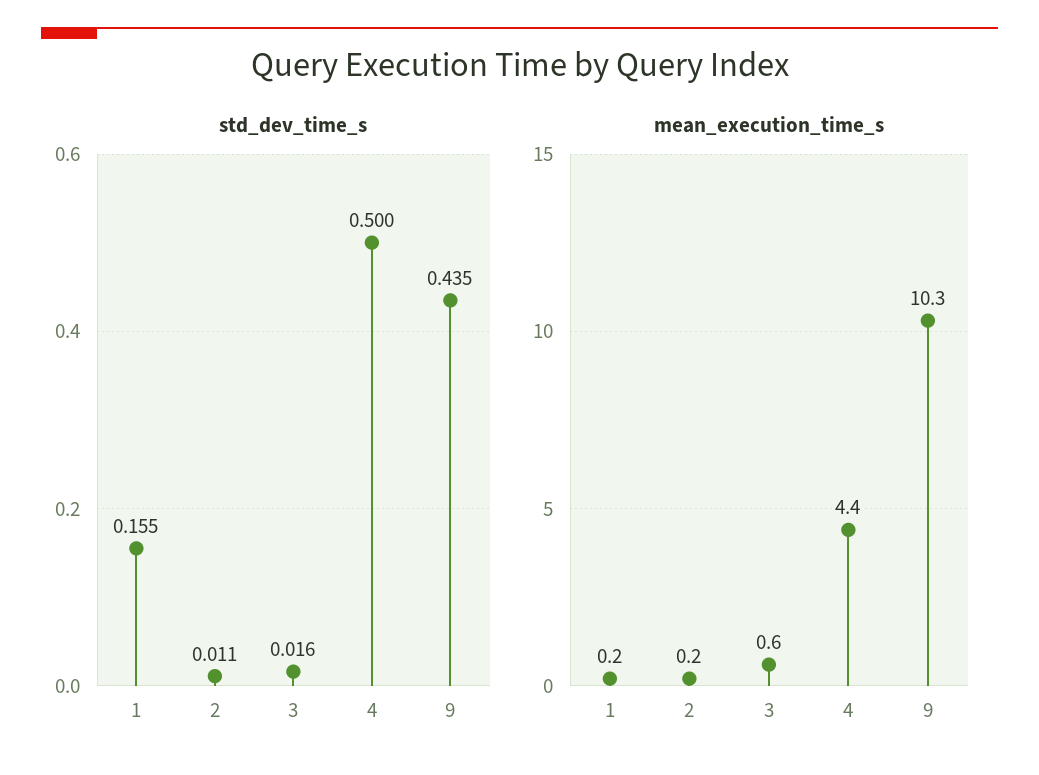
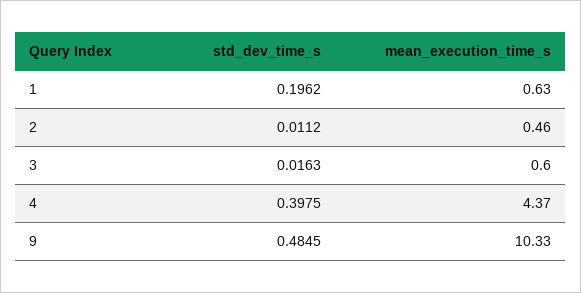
std_dev_time_s, 1: 0.155 -> 0.1962
std_dev_time_s, 4: 0.5 -> 0.3975
std_dev_time_s, 9: 0.435 -> 0.4845
mean_execution_time_s, 1: 0.2 -> 0.63
mean_execution_time_s, 2: 0.2 -> 0.46

